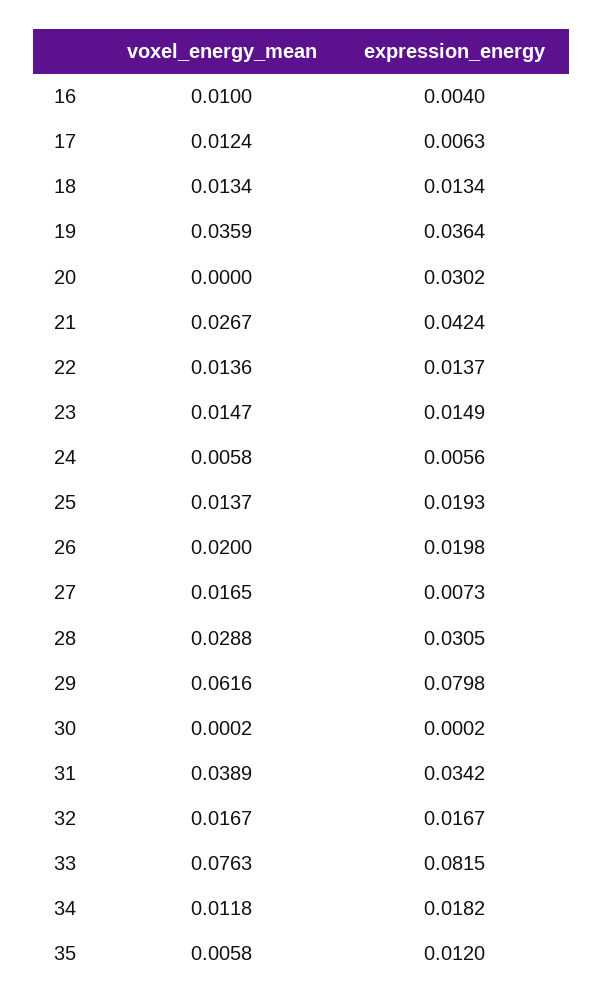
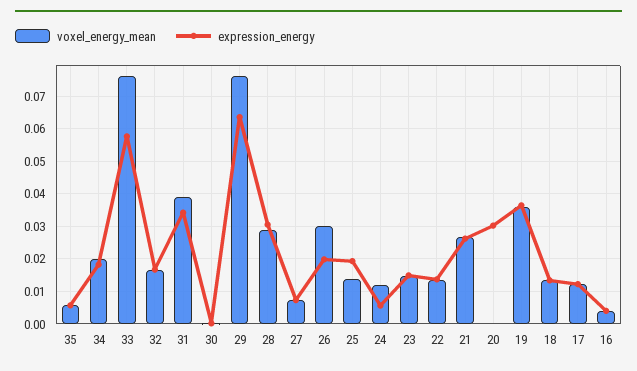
voxel_energy_mean, 16: 0.01 -> 0.004
expression_energy, 17: 0.0063 -> 0.012
expression_energy, 21: 0.0424 -> 0.026
voxel_energy_mean, 24: 0.0058 -> 0.012
voxel_energy_mean, 26: 0.02 -> 0.03
voxel_energy_mean, 27: 0.0165 -> 0.008
voxel_energy_mean, 29: 0.0616 -> 0.076
expression_energy, 29: 0.0798 -> 0.064
expression_energy, 33: 0.0815 -> 0.058
voxel_energy_mean, 34: 0.0118 -> 0.02
expression_energy, 35: 0.012 -> 0.006

